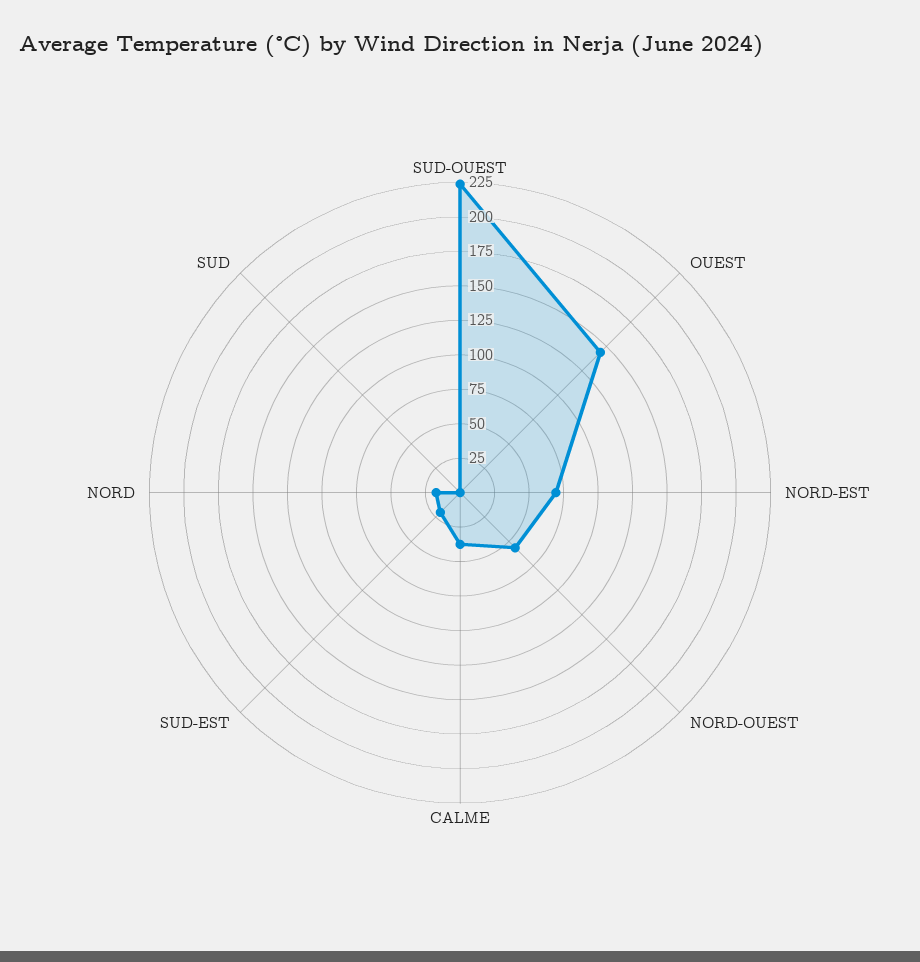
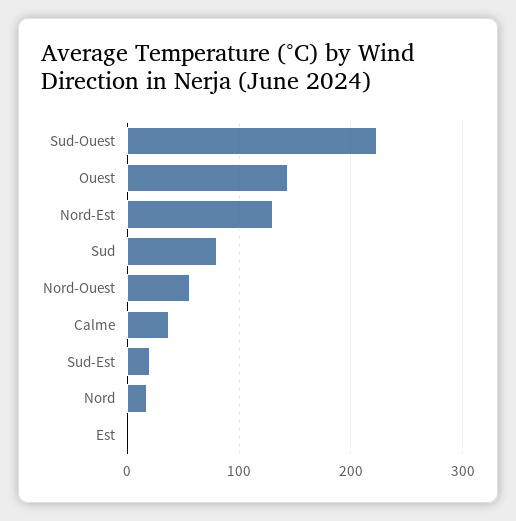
NORD-EST: 75 -> 130
SUD: 0 -> 80
Est: none -> 0

